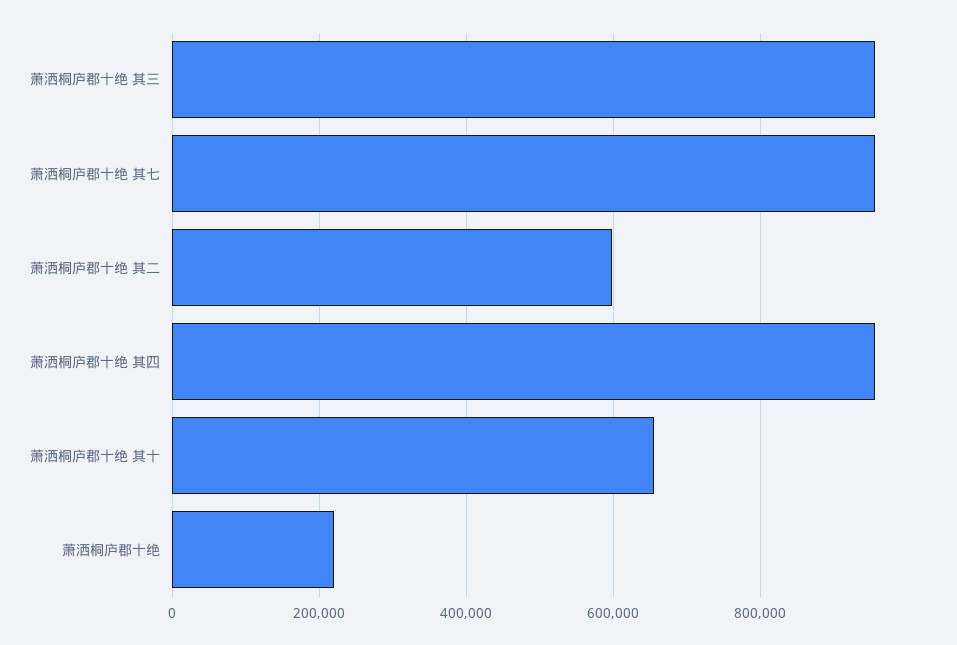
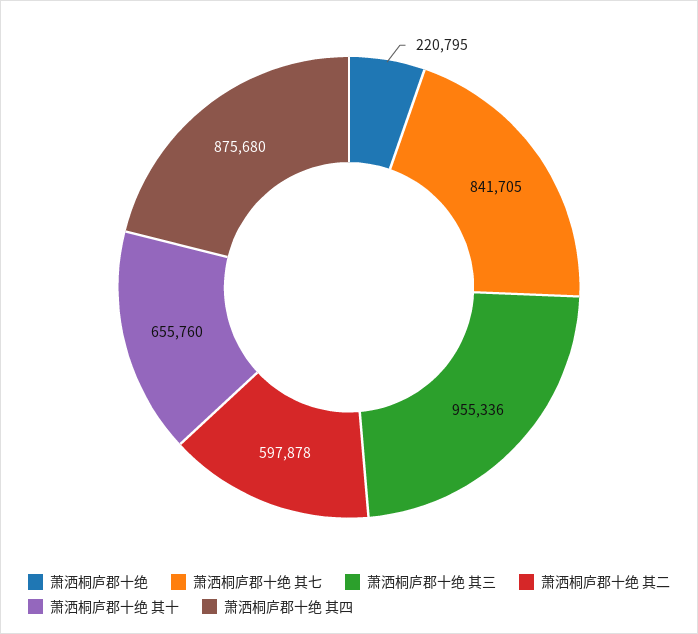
萧洒桐庐郡十绝 其七: 960000 -> 841705
萧洒桐庐郡十绝 其四: 960000 -> 875680

